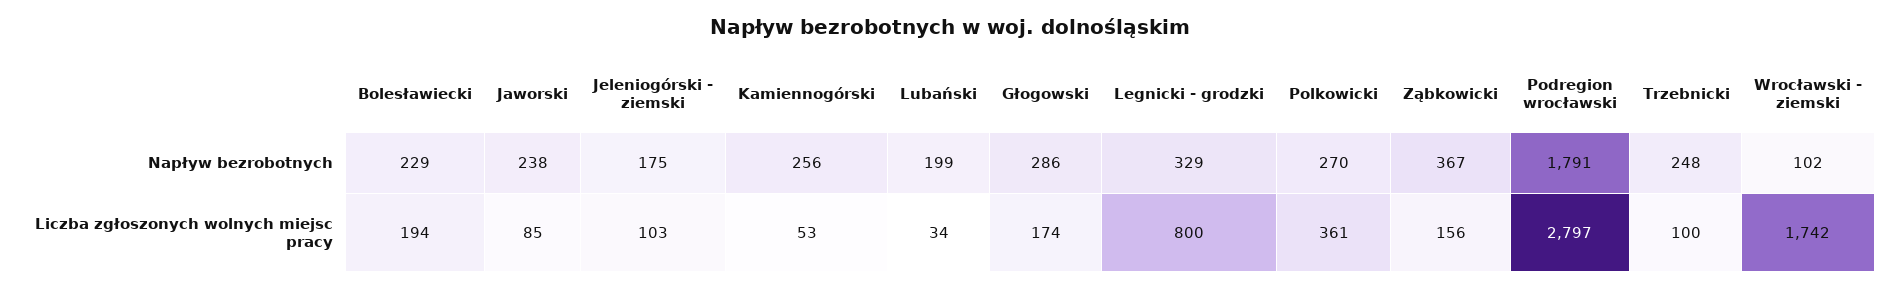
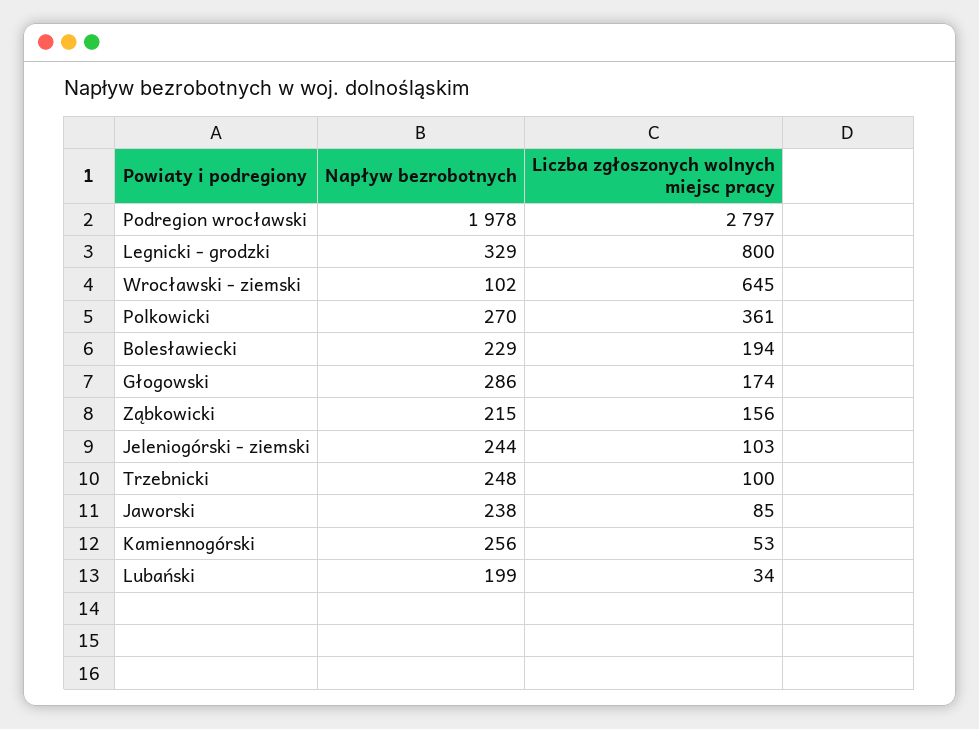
Jeleniogórski - ziemski, Napływ bezrobotnych: 175 -> 244
Ząbkowicki, Napływ bezrobotnych: 367 -> 215
Podregion wrocławski, Napływ bezrobotnych: 1791 -> 1978
Wrocławski - ziemski, Liczba zgłoszonych wolnych miejsc pracy: 1742 -> 645

